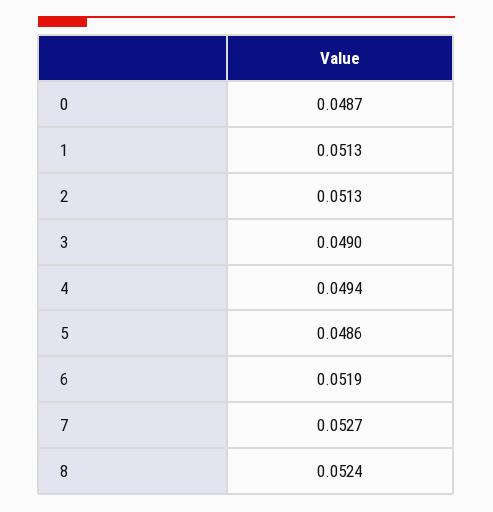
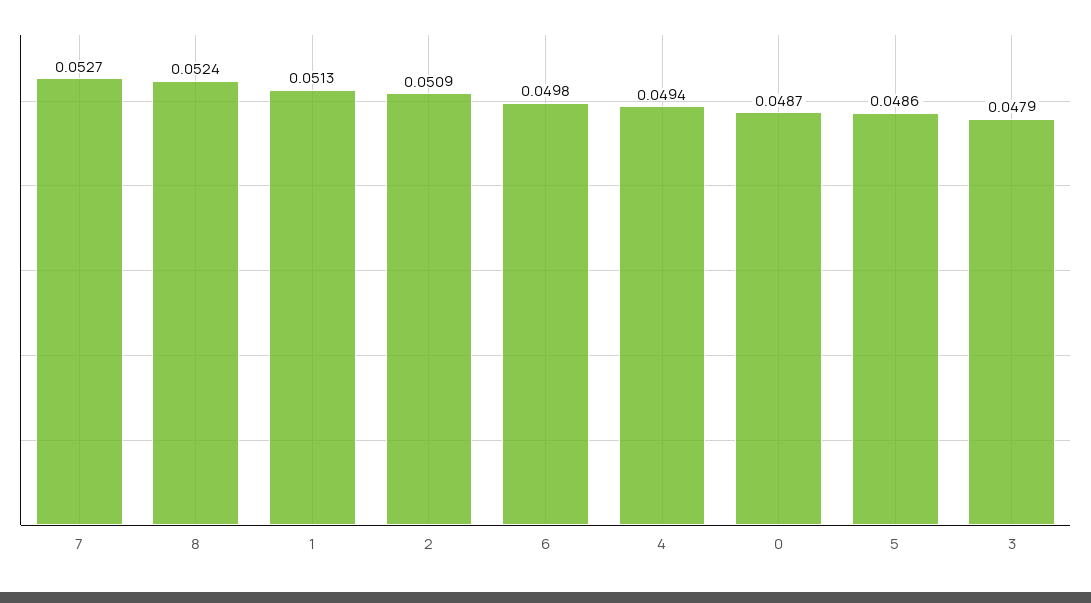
2: 0.0513 -> 0.0509
3: 0.049 -> 0.0479
6: 0.0519 -> 0.0498

